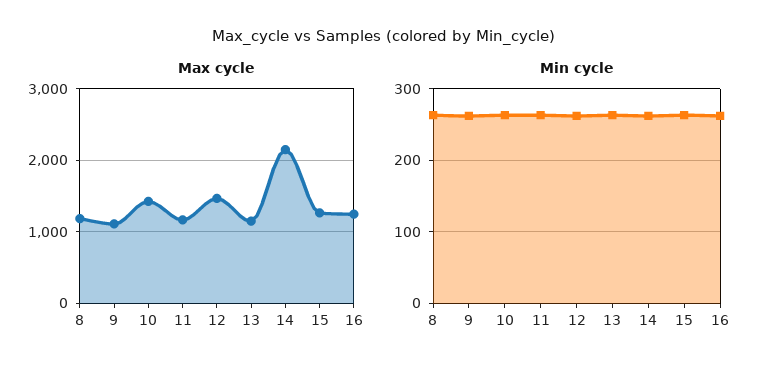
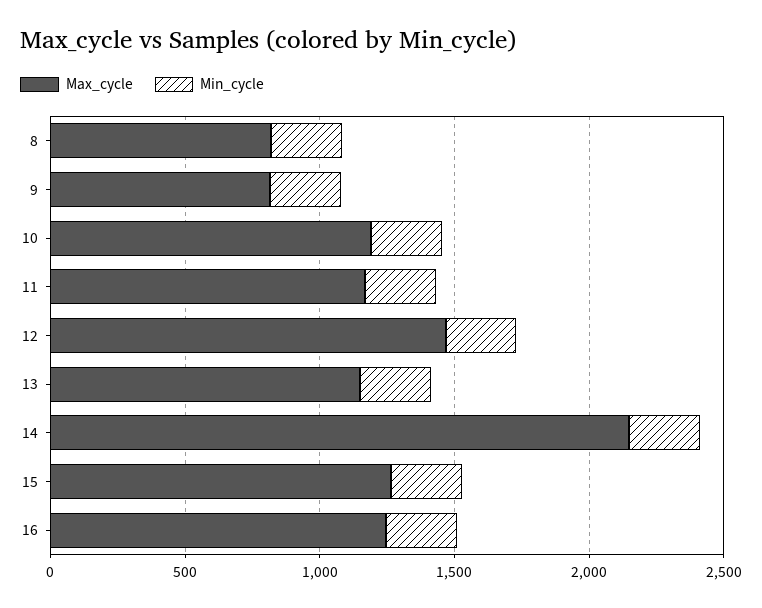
Max cycle, 8: 1200 -> 800
Max cycle, 9: 1100 -> 800
Max cycle, 10: 1400 -> 1200

